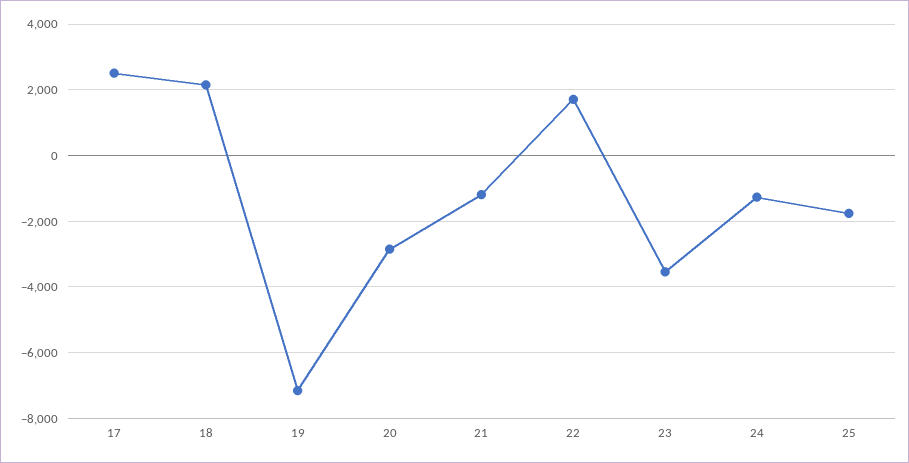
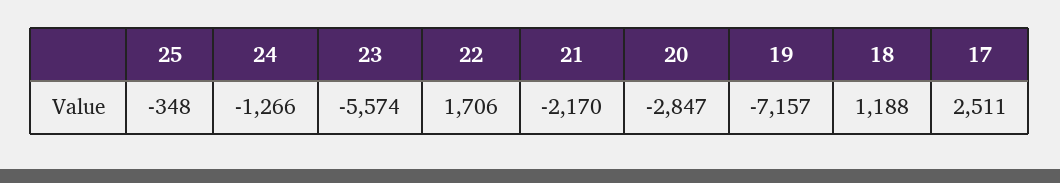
18: 2200 -> 1188
21: -1200 -> -2170
23: -3600 -> -5574
25: -1800 -> -348

